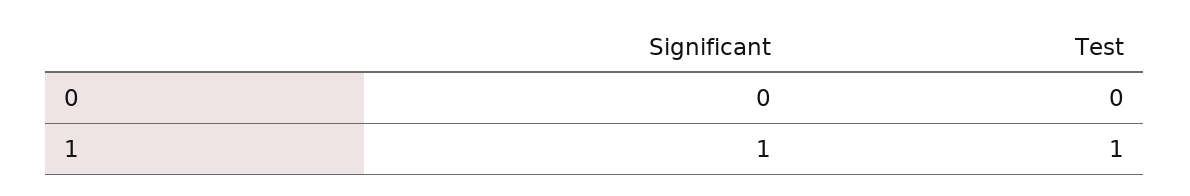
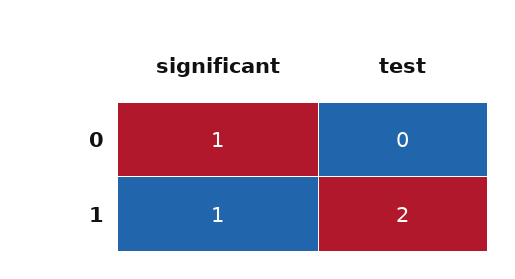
Significant, 0: 0 -> 1
Test, 1: 1 -> 2

